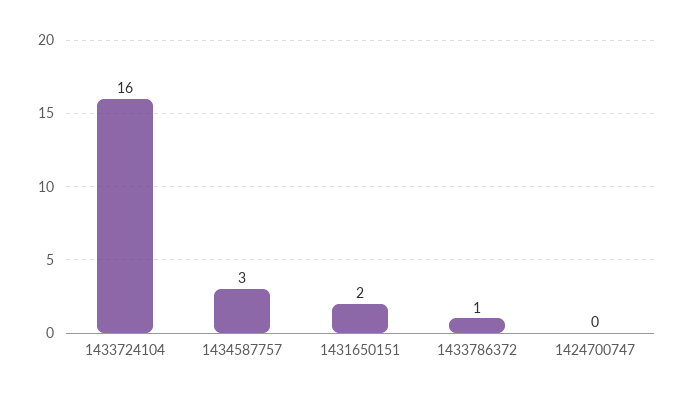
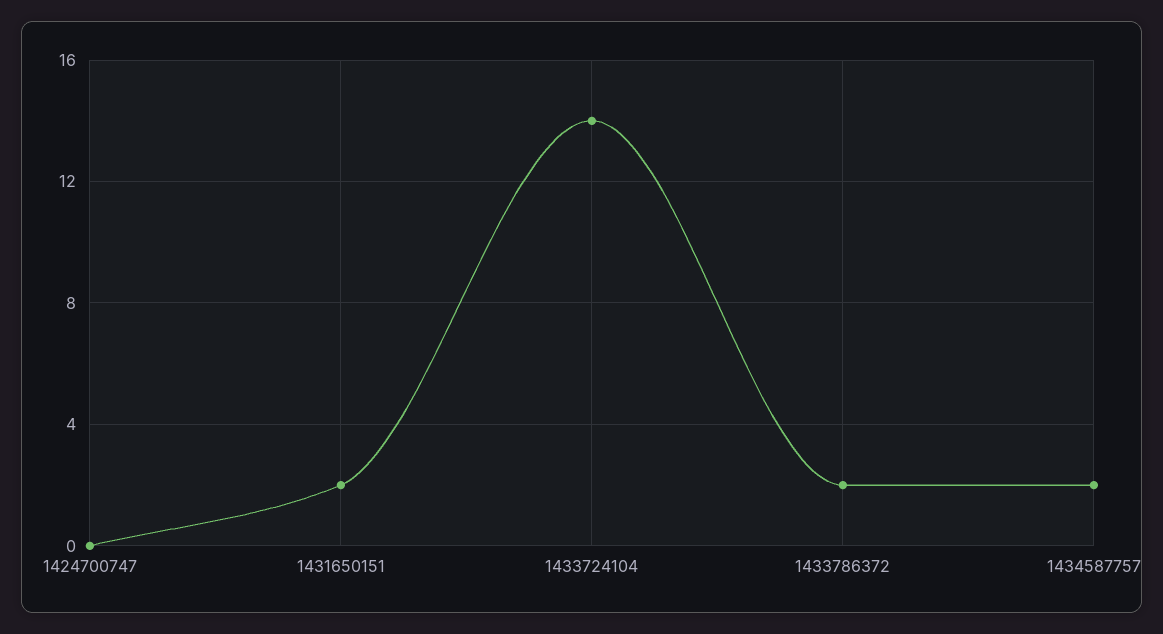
1433724104: 16 -> 14
1434587757: 3 -> 2
1433786372: 1 -> 2

